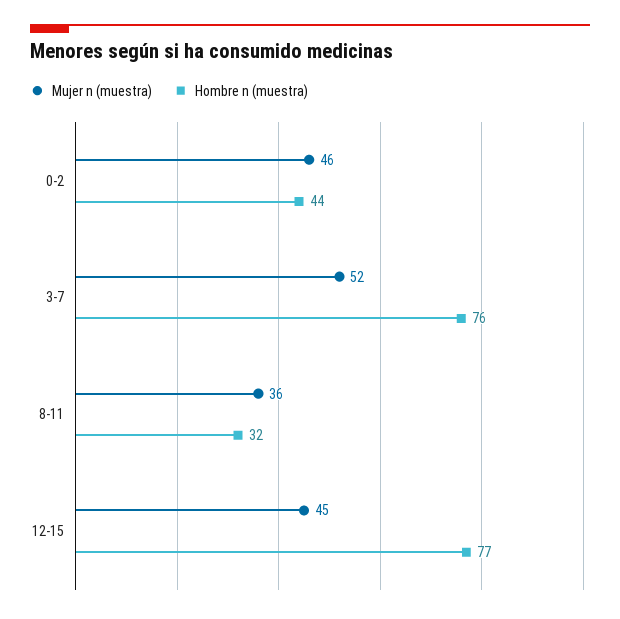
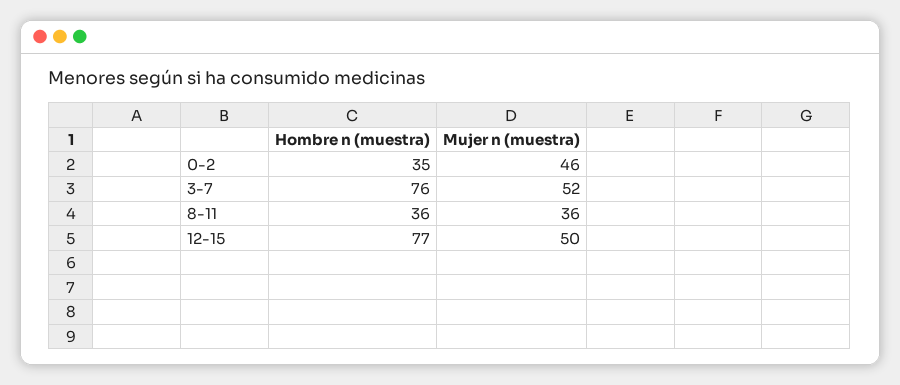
Hombre n (muestra), 0-2: 44 -> 35
Hombre n (muestra), 8-11: 32 -> 36
Mujer n (muestra), 12-15: 45 -> 50

